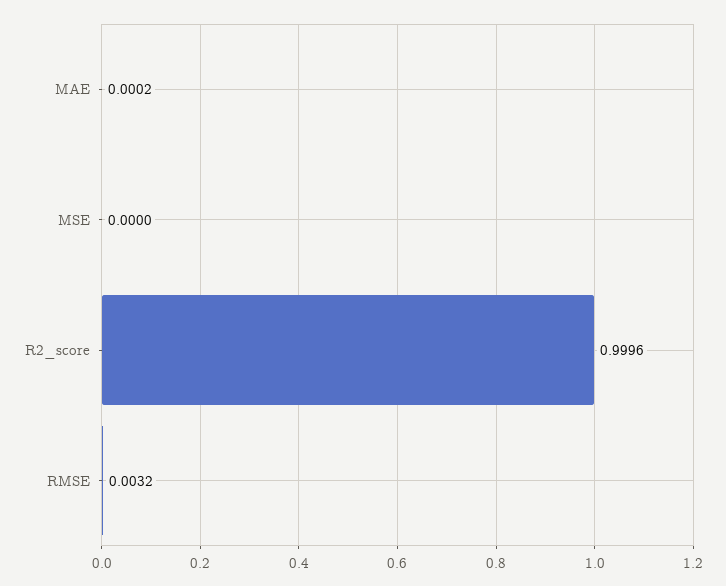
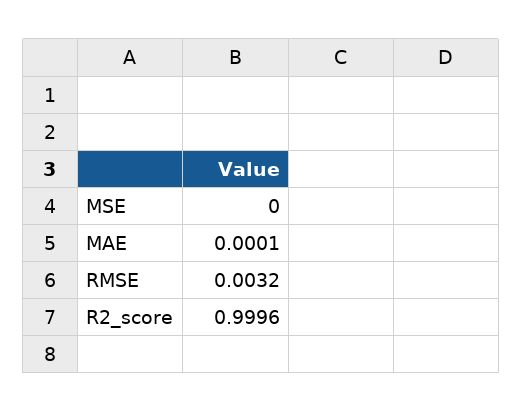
MAE: 0.0002 -> 0.0001

